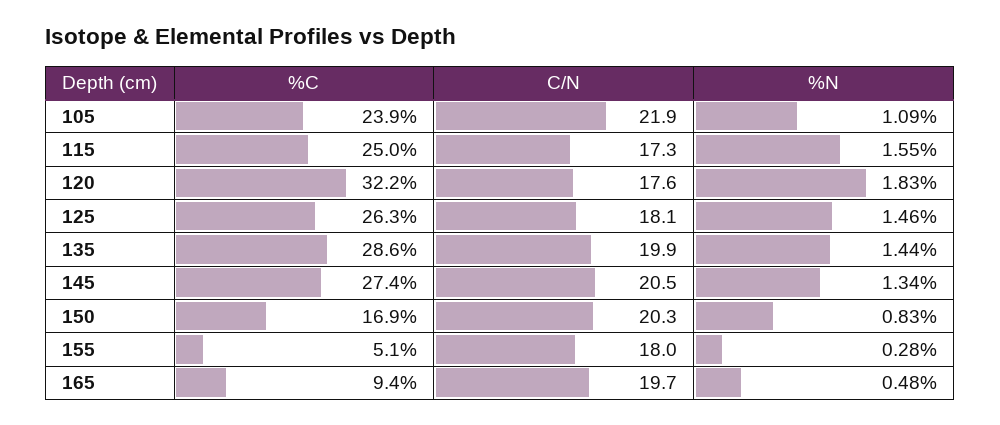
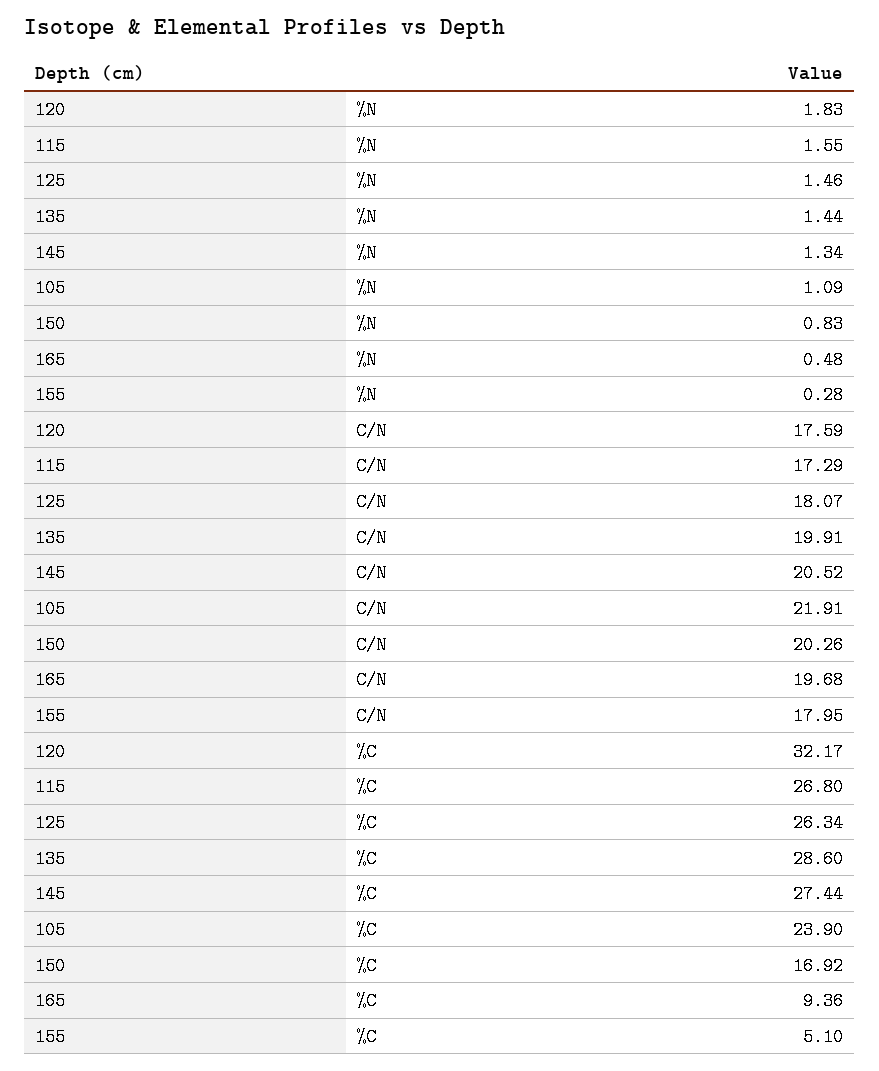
%C, 115: 25 -> 26.8

